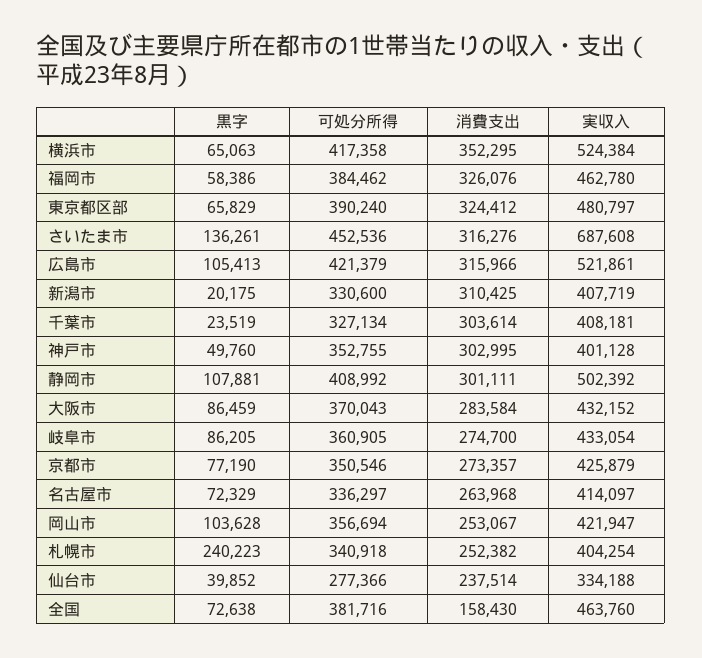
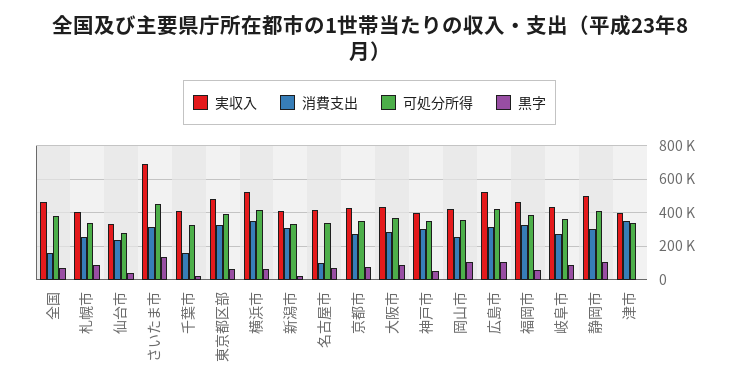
消費支出, 千葉市: 303614 -> 150000
消費支出, 名古屋市: 263968 -> 100000
黒字, 札幌市: 240223 -> 100000
実収入, 津市: none -> 400000
消費支出, 津市: none -> 350000
可処分所得, 津市: none -> 350000
黒字, 津市: none -> 0

